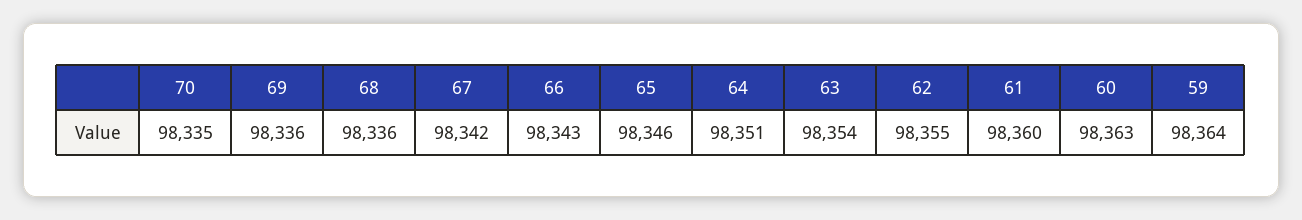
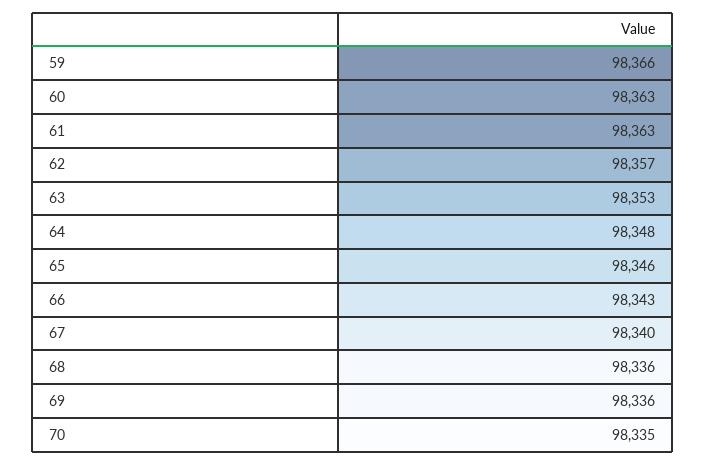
67: 98342 -> 98340
64: 98351 -> 98348
63: 98354 -> 98353
62: 98355 -> 98357
61: 98360 -> 98363
59: 98364 -> 98366

